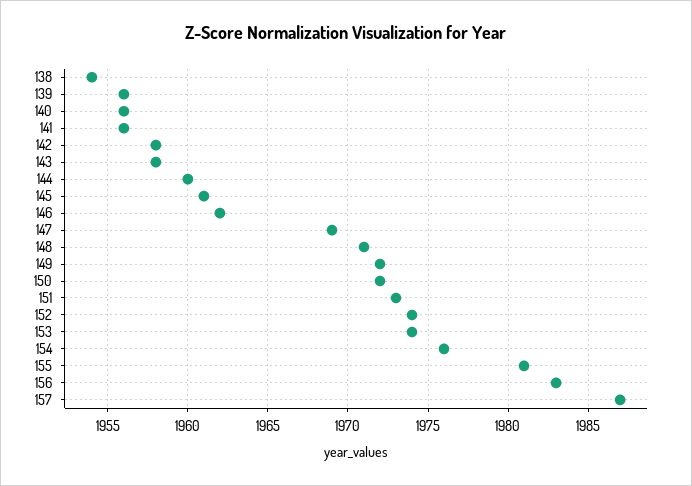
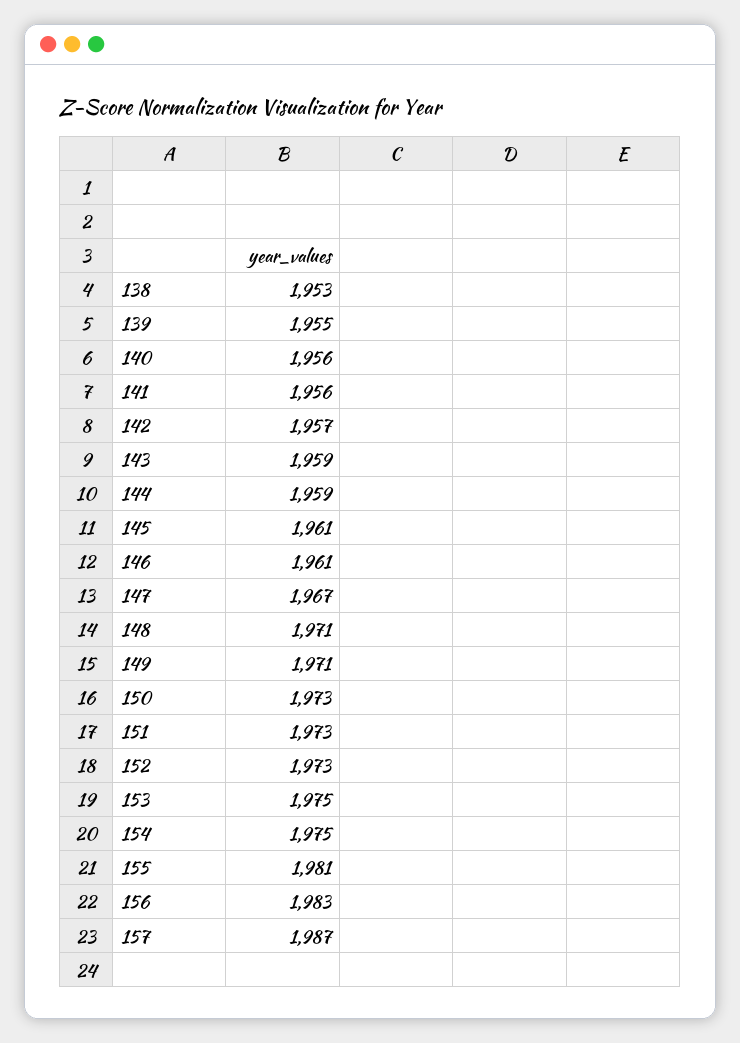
138: 1954 -> 1953
139: 1956 -> 1955
142: 1958 -> 1957
143: 1958 -> 1959
144: 1960 -> 1959
146: 1962 -> 1961
147: 1969 -> 1967
149: 1972 -> 1971
150: 1972 -> 1973
152: 1974 -> 1973
153: 1974 -> 1975
154: 1976 -> 1975

